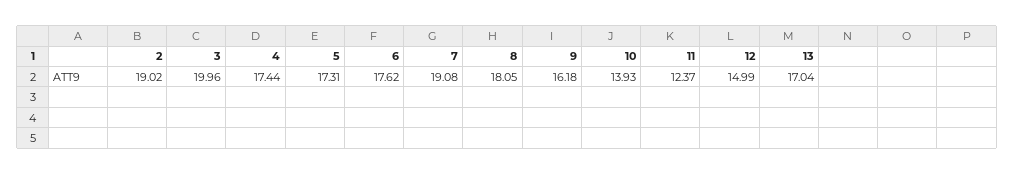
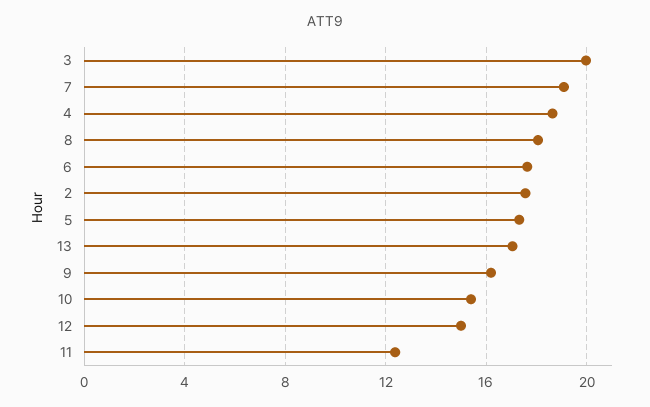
2: 19.02 -> 17.5
4: 17.44 -> 18.5
10: 13.93 -> 15.5

